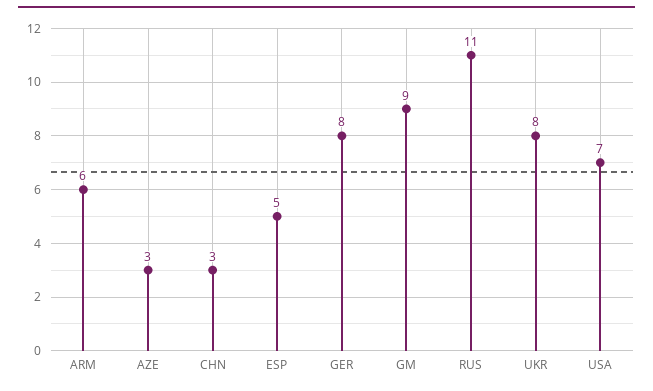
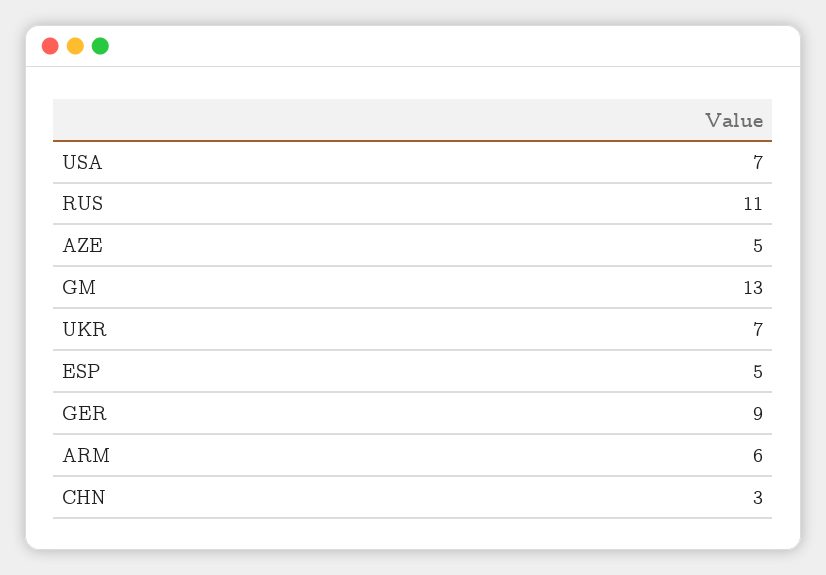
AZE: 3 -> 5
GER: 8 -> 9
GM: 9 -> 13
UKR: 8 -> 7

